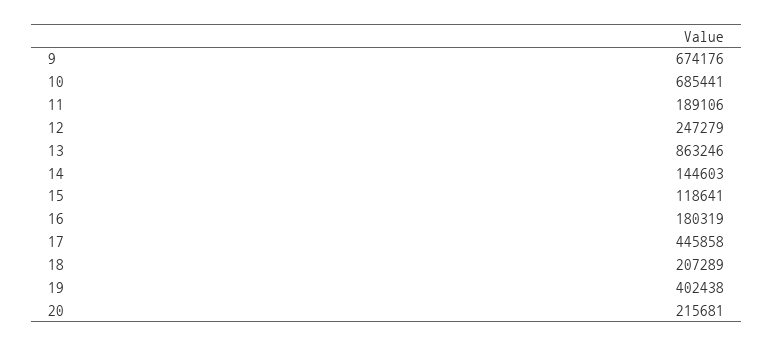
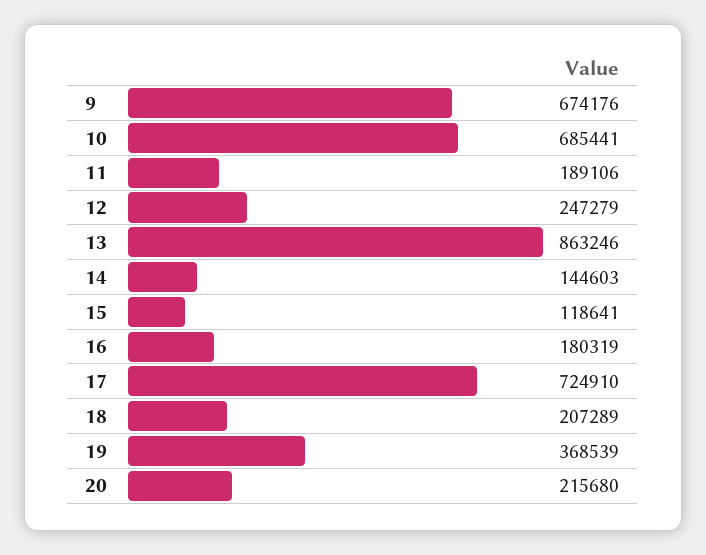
17: 445858 -> 724910
19: 402438 -> 368539
20: 215681 -> 215680

